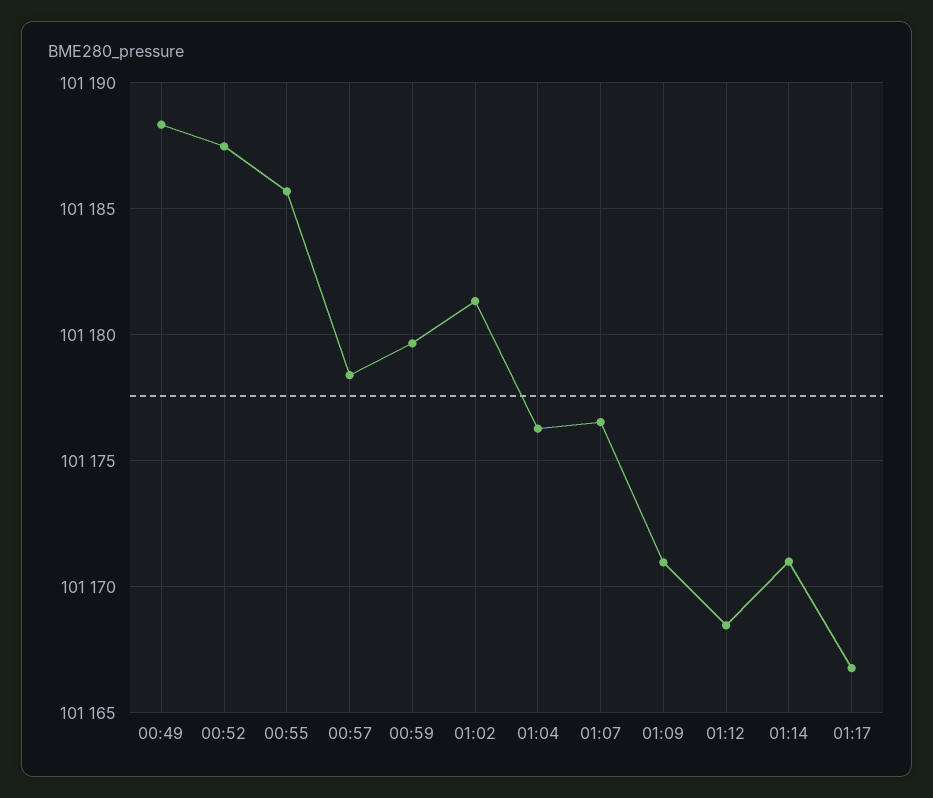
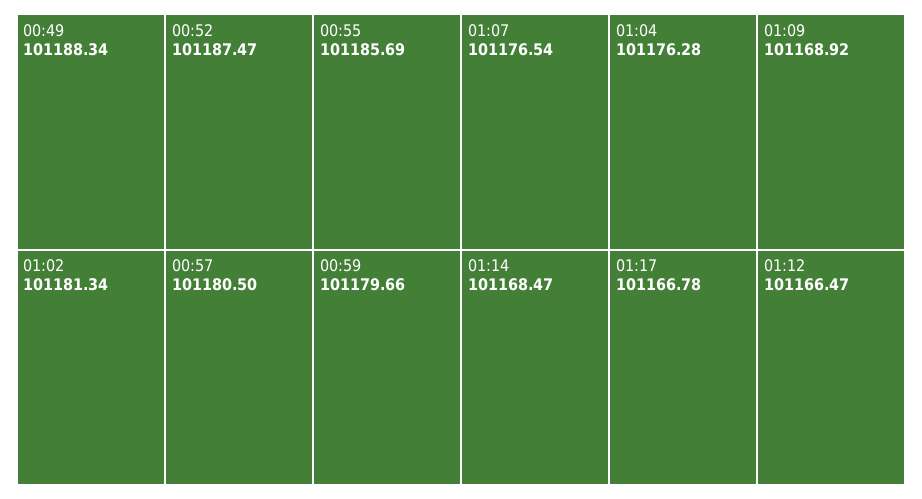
00:57: 101178.5 -> 101180.5
01:09: 101171 -> 101168.92
01:12: 101168.5 -> 101166.47
01:14: 101171 -> 101168.47

